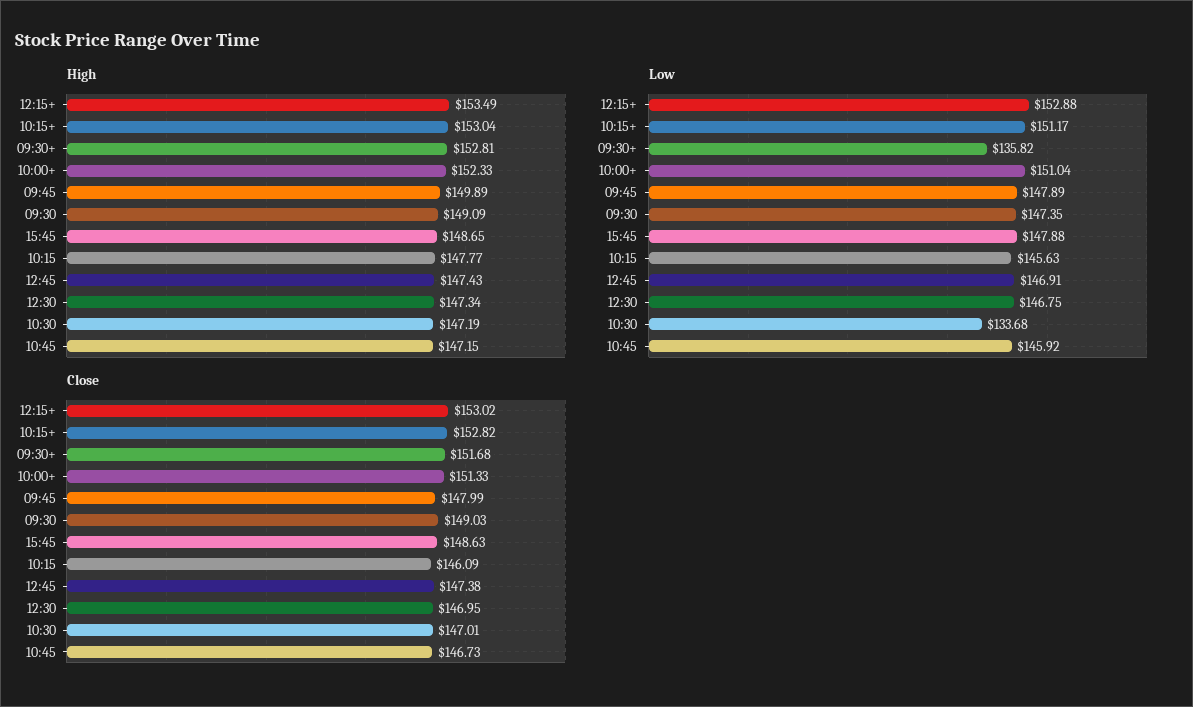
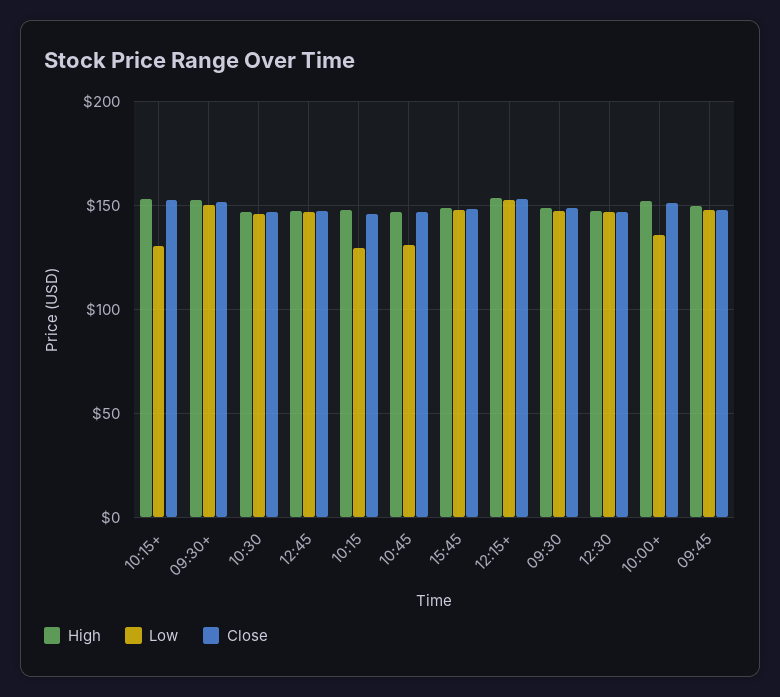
Low, 10:15+: 151.17 -> 130
Low, 09:30+: 135.82 -> 150
Low, 10:00+: 151.04 -> 135
Low, 10:15: 145.63 -> 130
Low, 10:30: 133.68 -> 145
Low, 10:45: 145.92 -> 130

